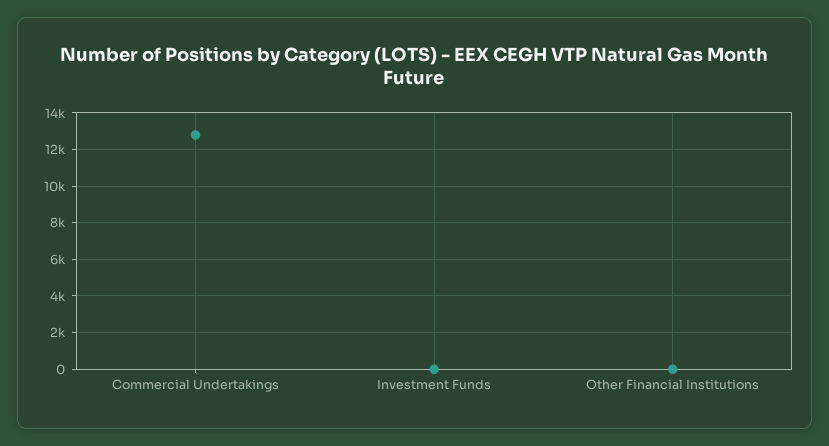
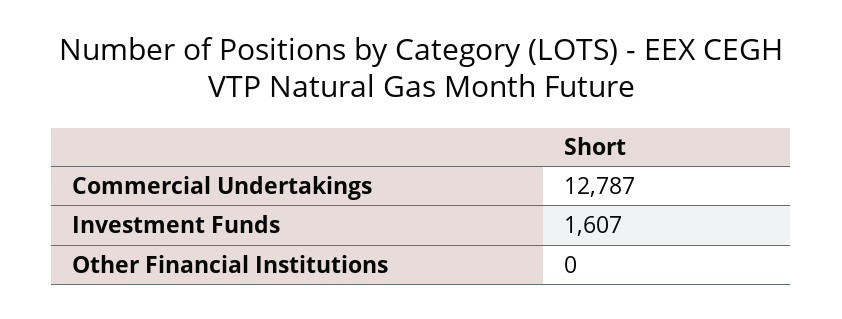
Investment Funds: 0 -> 1607

